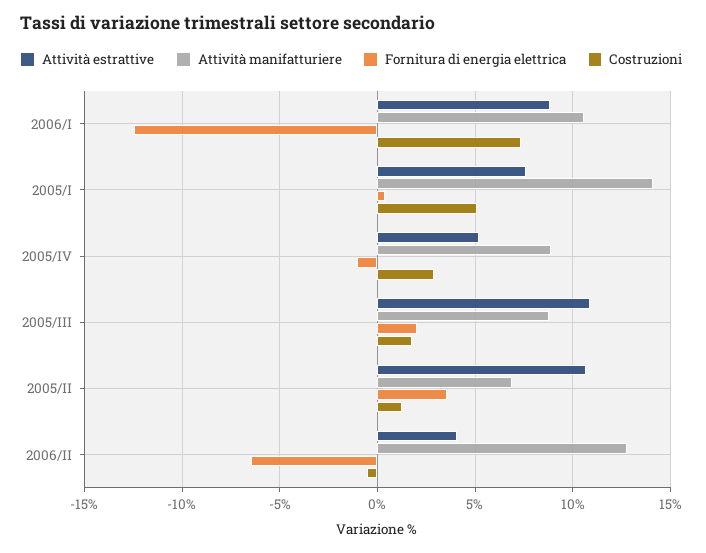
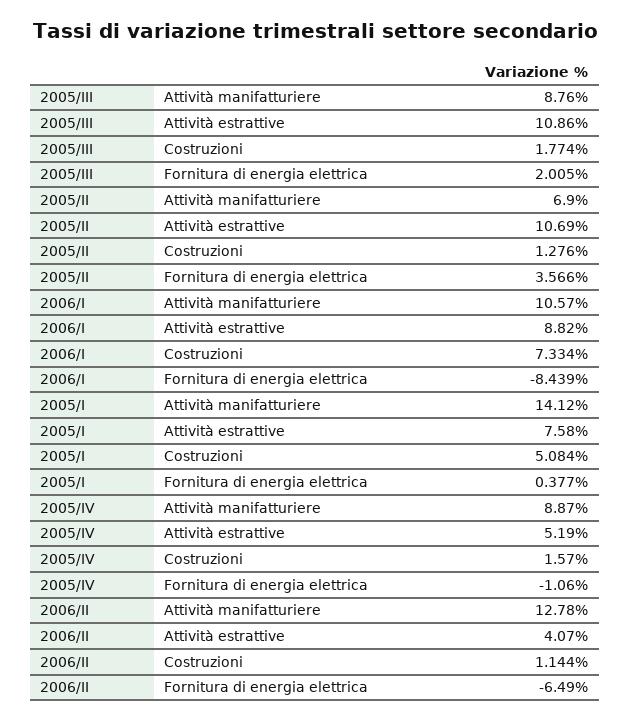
Fornitura di energia elettrica, 2006/I: -12.5 -> -8.439
Costruzioni, 2005/IV: 3 -> 1.57
Costruzioni, 2006/II: -0.5 -> 1.144

